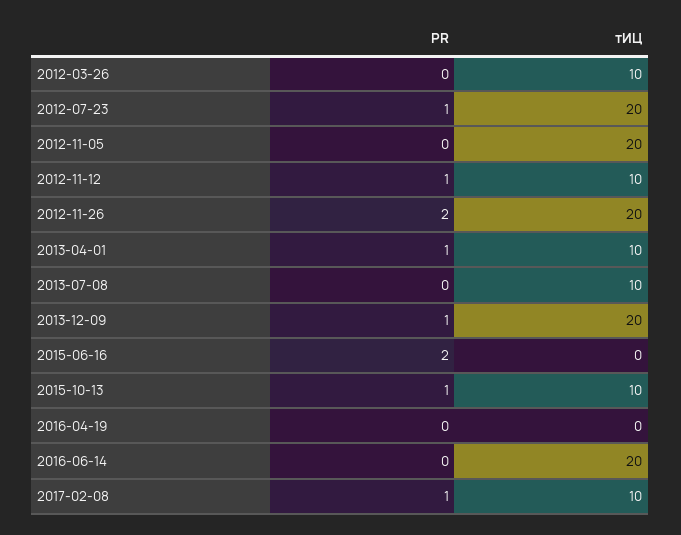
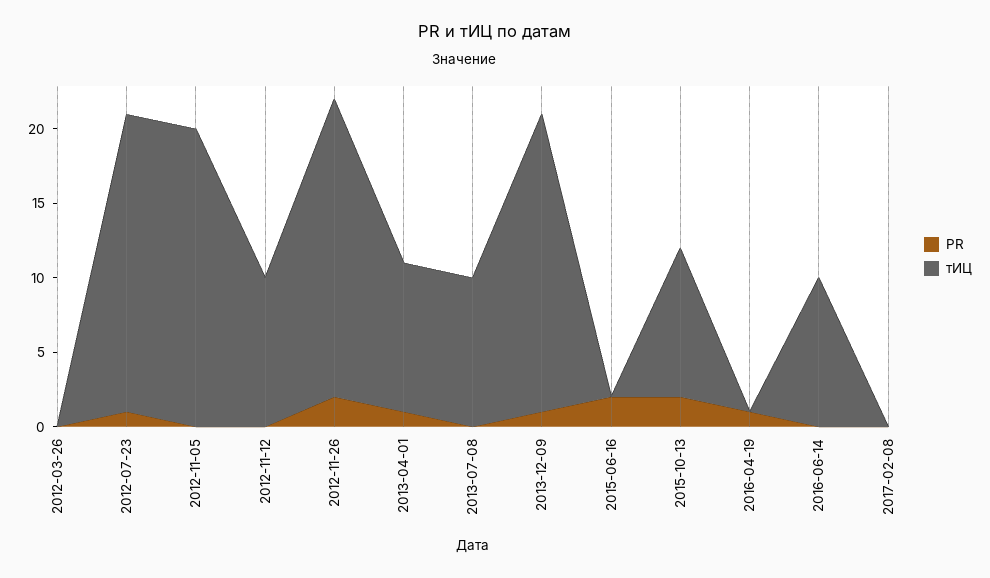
тИЦ, 2012-03-26: 10 -> 0
PR, 2012-11-12: 1 -> 0
PR, 2015-10-13: 1 -> 2
PR, 2016-04-19: 0 -> 1
тИЦ, 2016-06-14: 20 -> 10
PR, 2017-02-08: 1 -> 0
тИЦ, 2017-02-08: 10 -> 0

